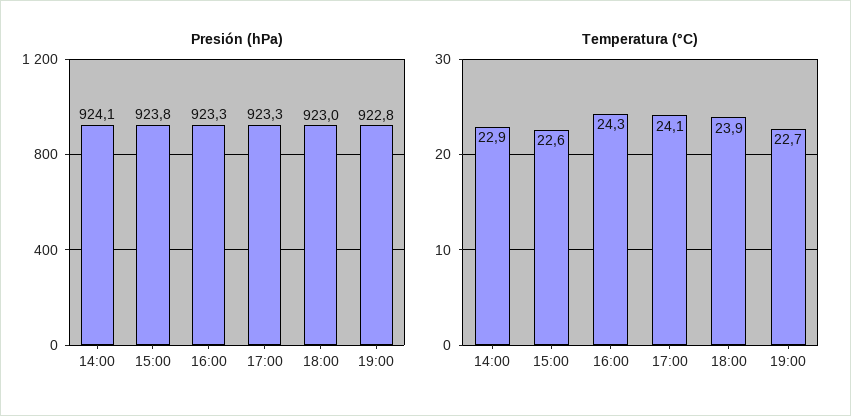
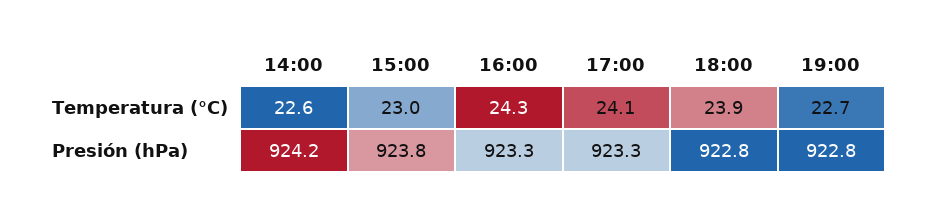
Presión (hPa), 14:00: 924.1 -> 924.2
Presión (hPa), 18:00: 923 -> 922.8
Temperatura (°C), 14:00: 22.9 -> 22.6
Temperatura (°C), 15:00: 22.6 -> 23

